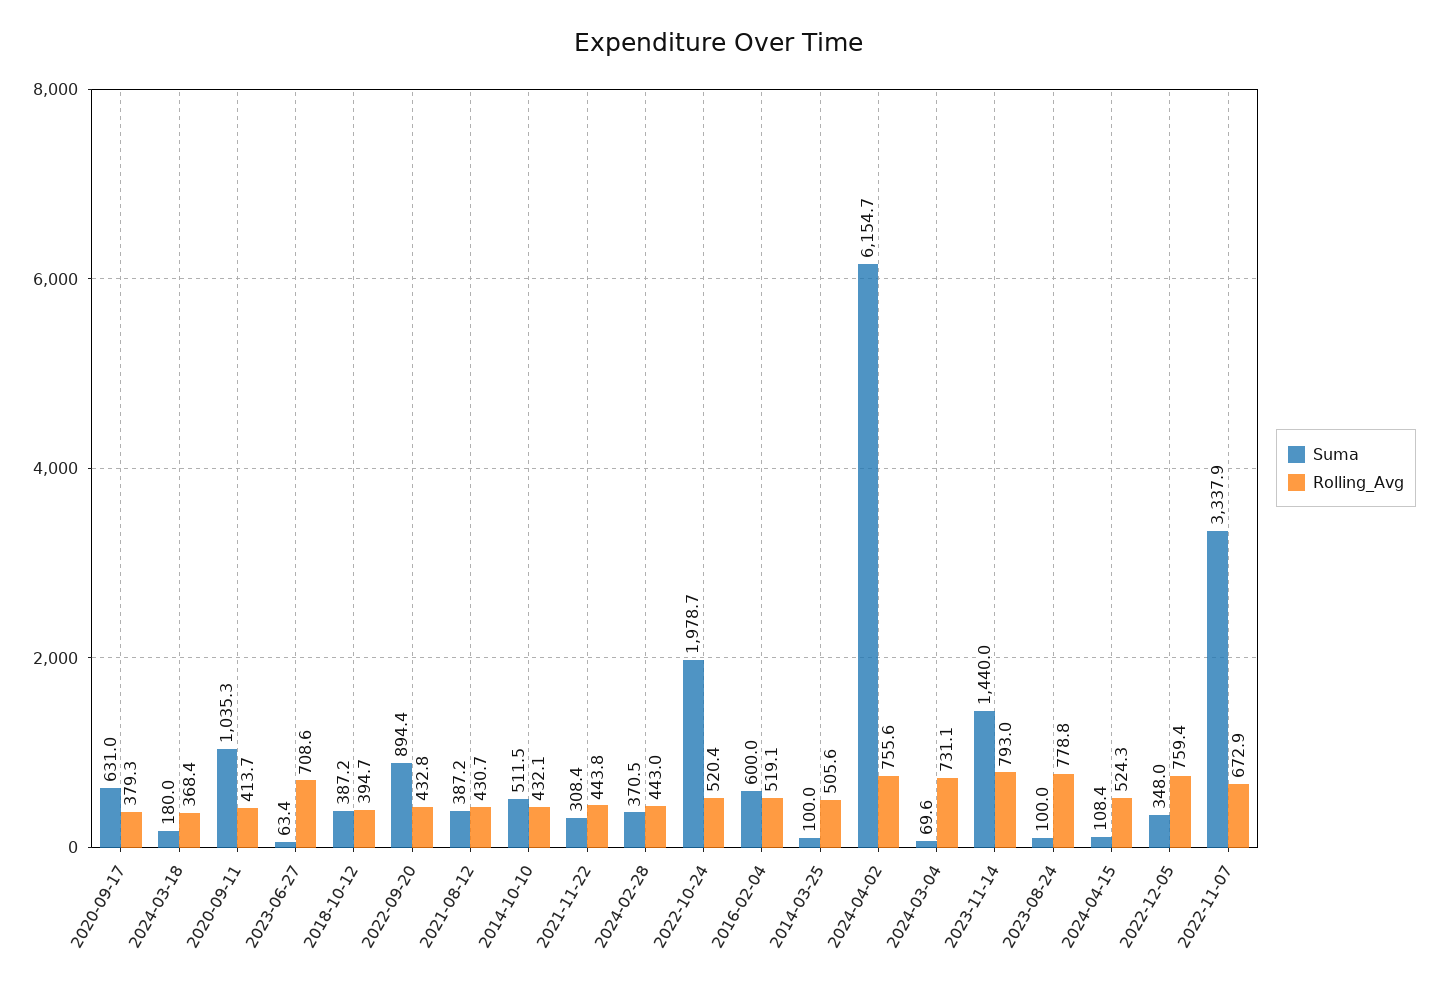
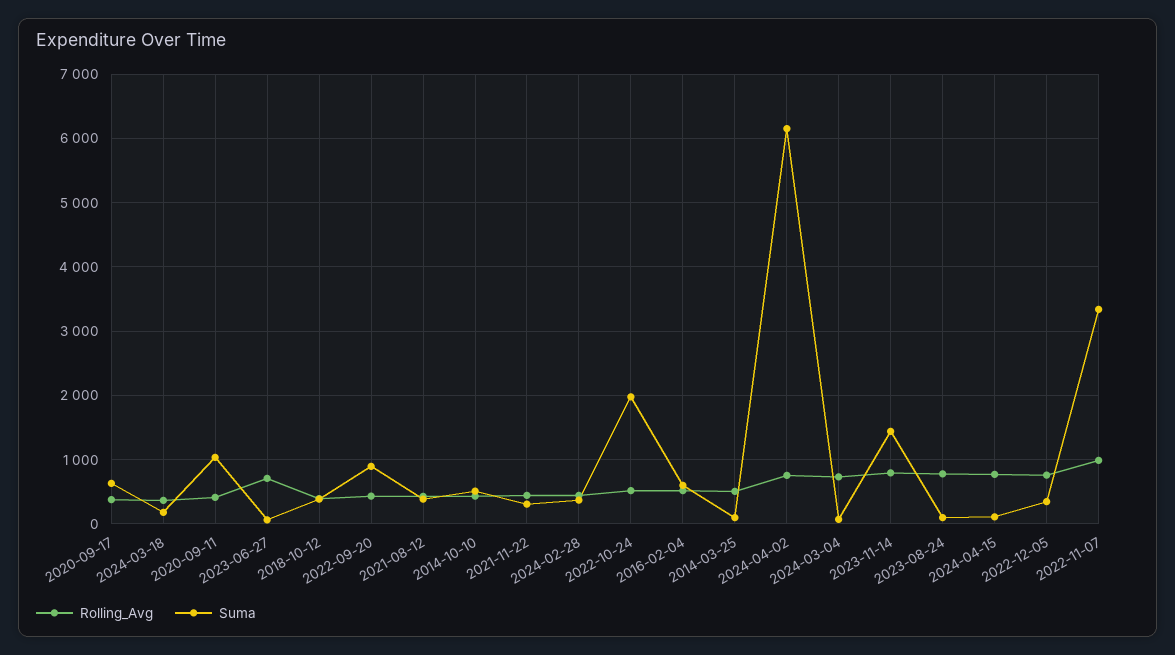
Rolling_Avg, 2024-04-15: 524.3 -> 800
Rolling_Avg, 2022-11-07: 672.9 -> 1000

